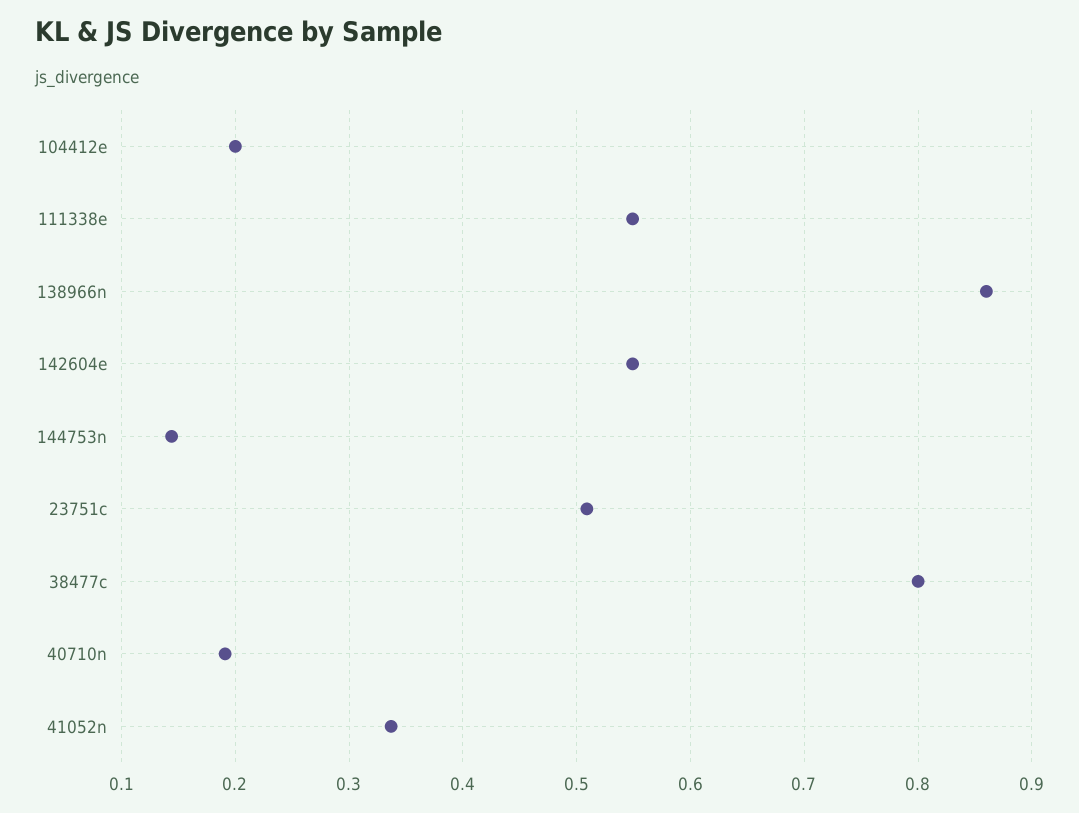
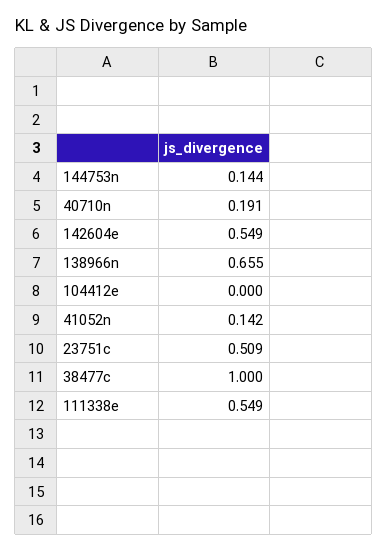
104412e: 0.2 -> 0
138966n: 0.86 -> 0.655
38477c: 0.8 -> 1
41052n: 0.34 -> 0.142

